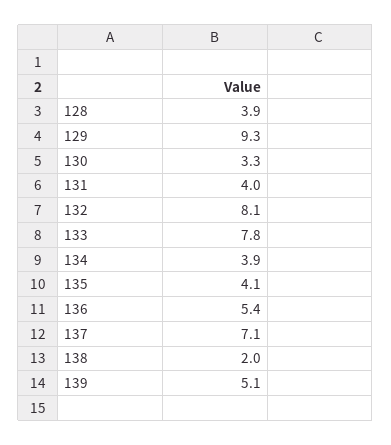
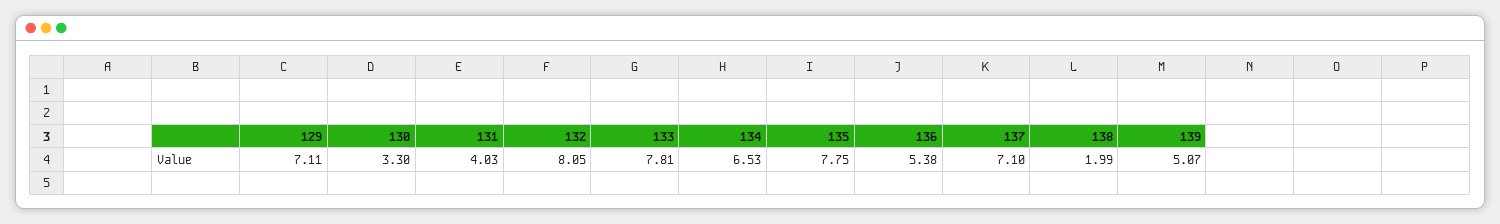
128: 3.9 -> none
129: 9.3 -> 7.11
134: 3.9 -> 6.53
135: 4.1 -> 7.75

